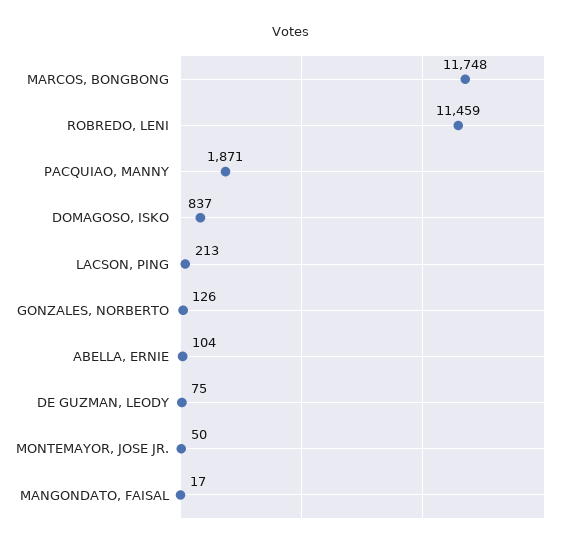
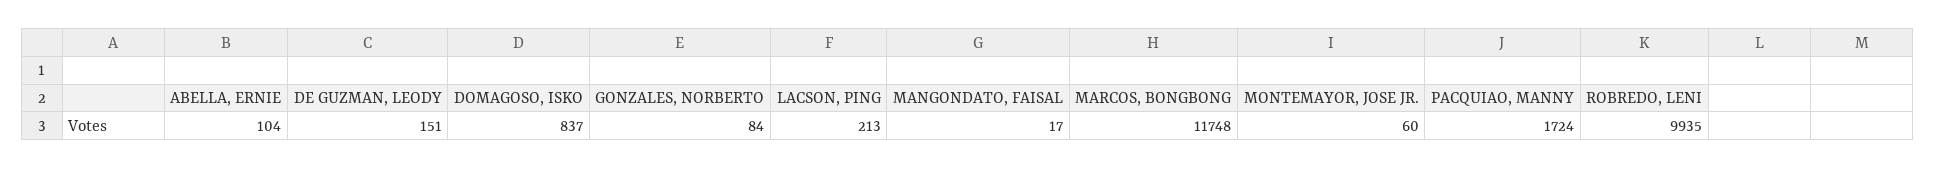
ROBREDO, LENI: 11459 -> 9935
PACQUIAO, MANNY: 1871 -> 1724
GONZALES, NORBERTO: 126 -> 84
DE GUZMAN, LEODY: 75 -> 151
MONTEMAYOR, JOSE JR.: 50 -> 60

